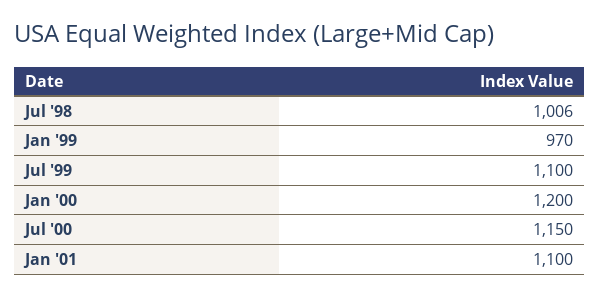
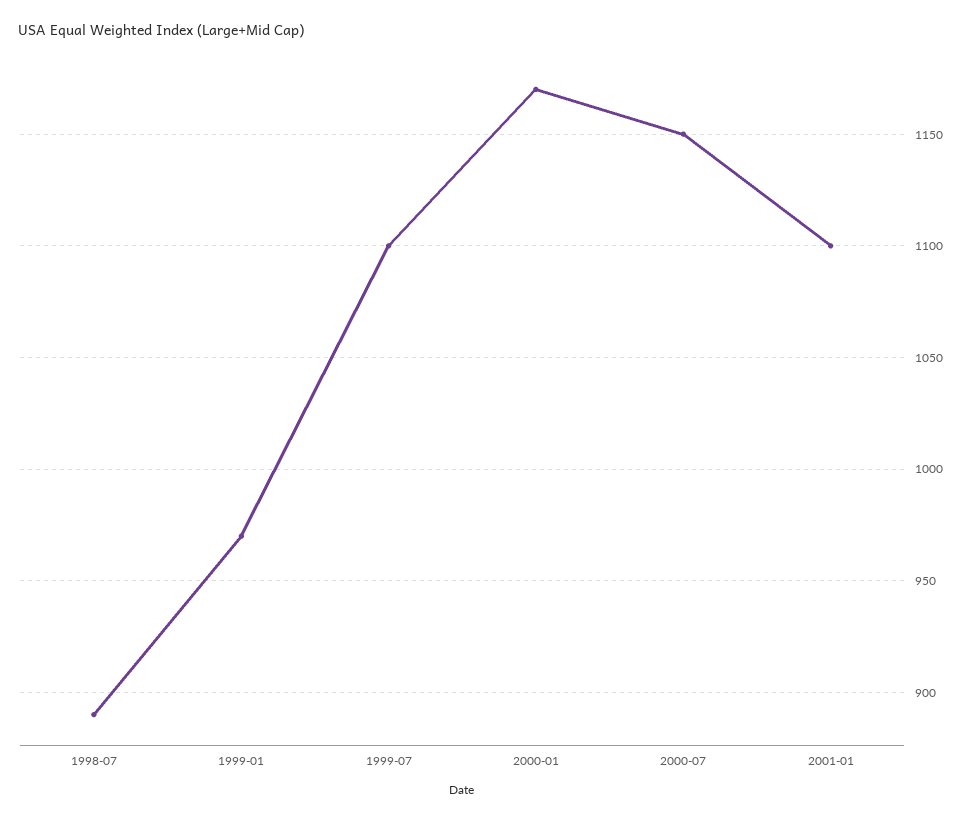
Jul '98: 1006 -> 890
Jan '00: 1200 -> 1170

